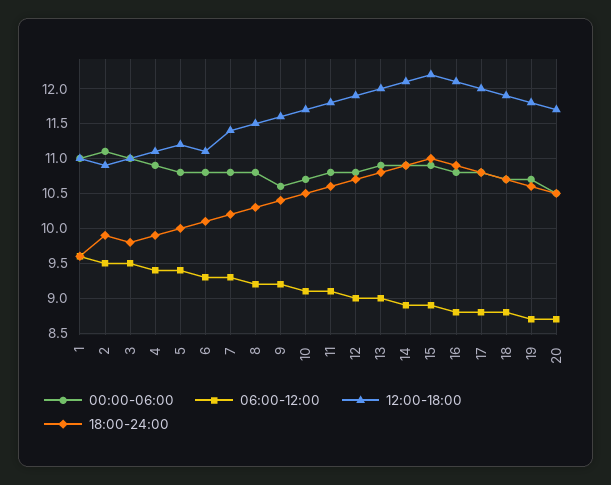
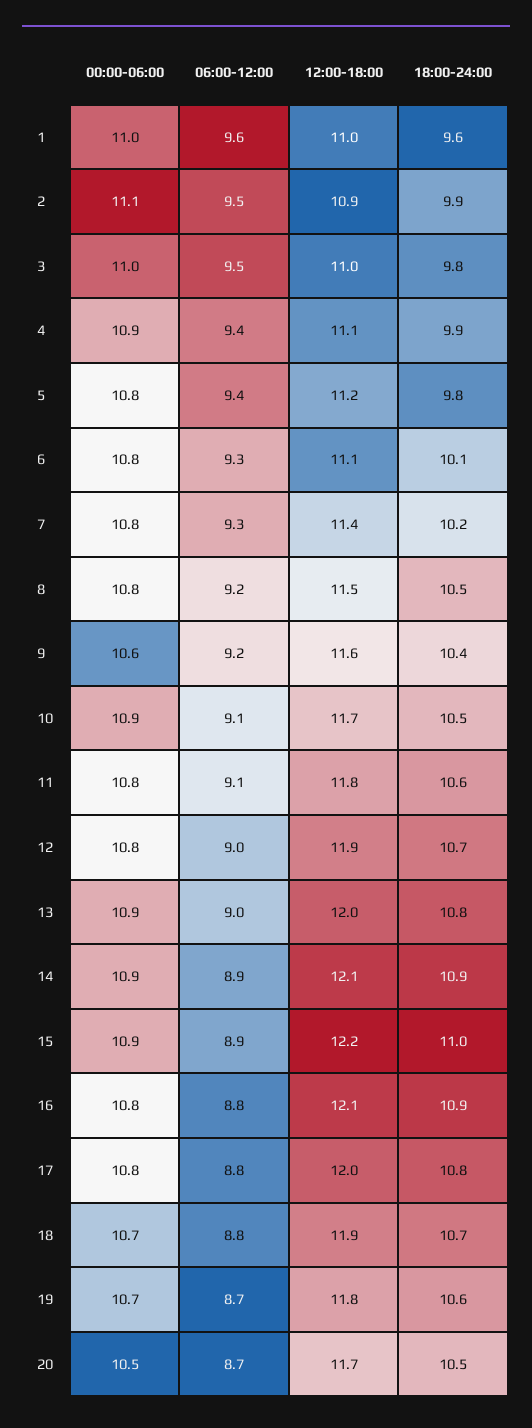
18:00-24:00, 5: 10 -> 9.8
18:00-24:00, 8: 10.3 -> 10.5
00:00-06:00, 10: 10.7 -> 10.9

